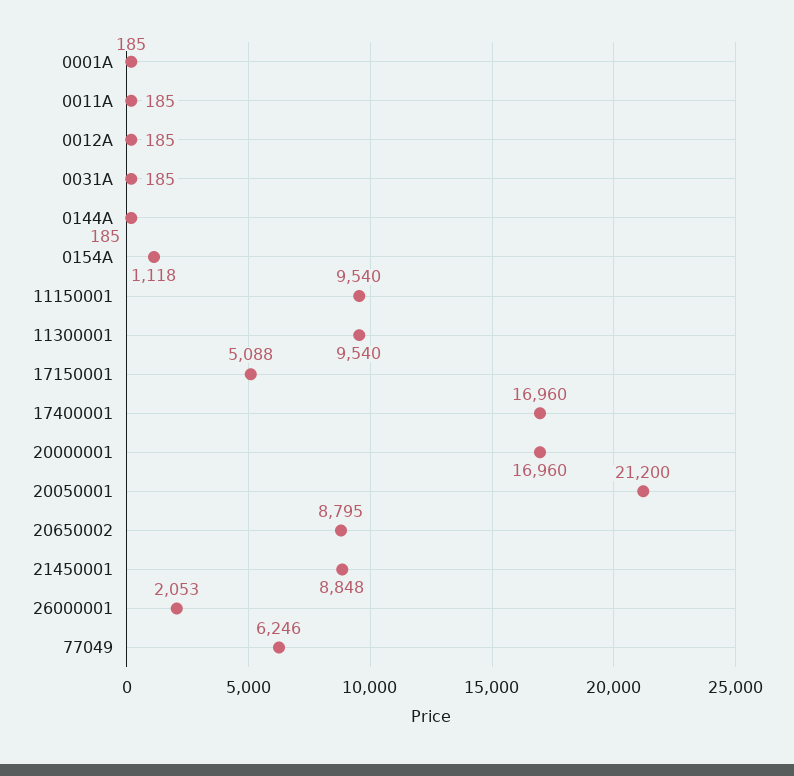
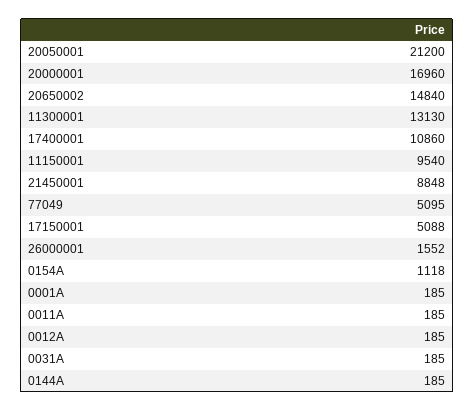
11300001: 9540 -> 13130
17400001: 16960 -> 10860
20650002: 8795 -> 14840
26000001: 2053 -> 1552
77049: 6246 -> 5095

